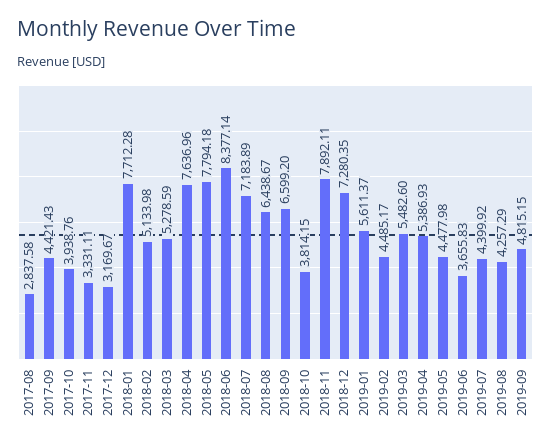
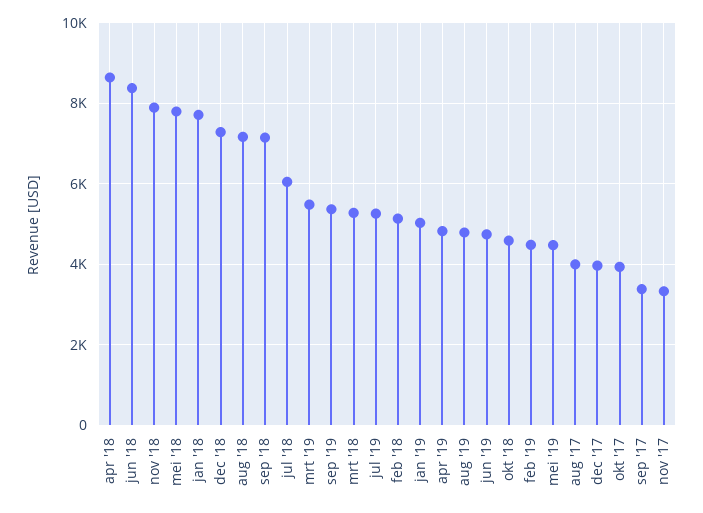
2017-08: 2837.58 -> 4000
2017-09: 4421.43 -> 3400
2017-12: 3169.67 -> 4000
2018-04: 7636.96 -> 8600
2018-07: 7183.89 -> 6000
2018-08: 6438.67 -> 7200
2018-09: 6599.2 -> 7200
2018-10: 3814.15 -> 4600
2019-01: 5611.37 -> 5000
2019-04: 5386.93 -> 4800
2019-06: 3655.83 -> 4800
2019-07: 4399.92 -> 5200
2019-08: 4257.29 -> 4800
2019-09: 4815.15 -> 5400

